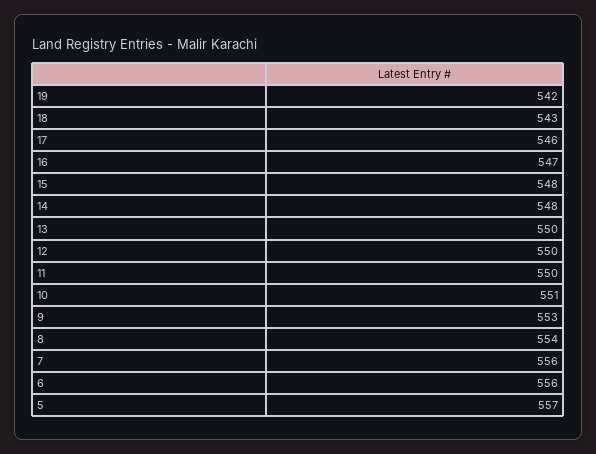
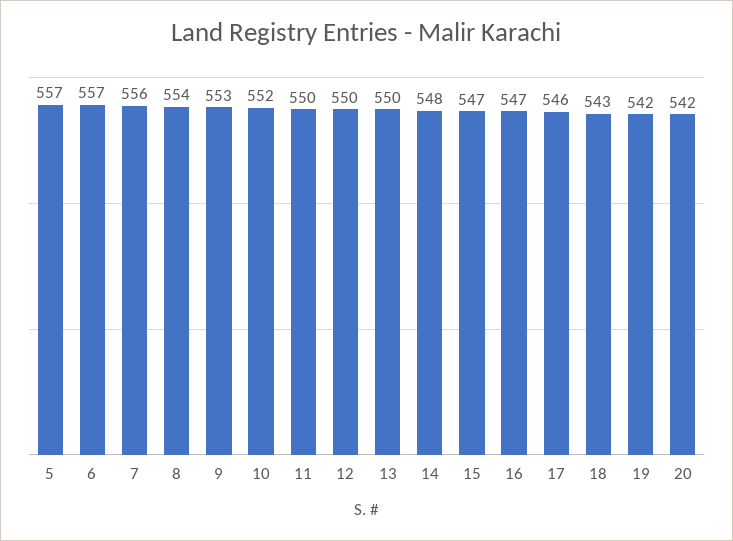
15: 548 -> 547
10: 551 -> 552
6: 556 -> 557
20: none -> 542

